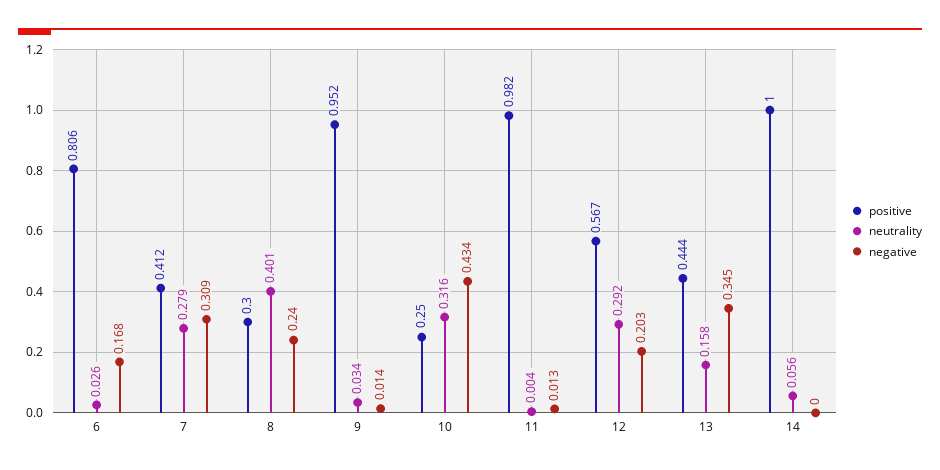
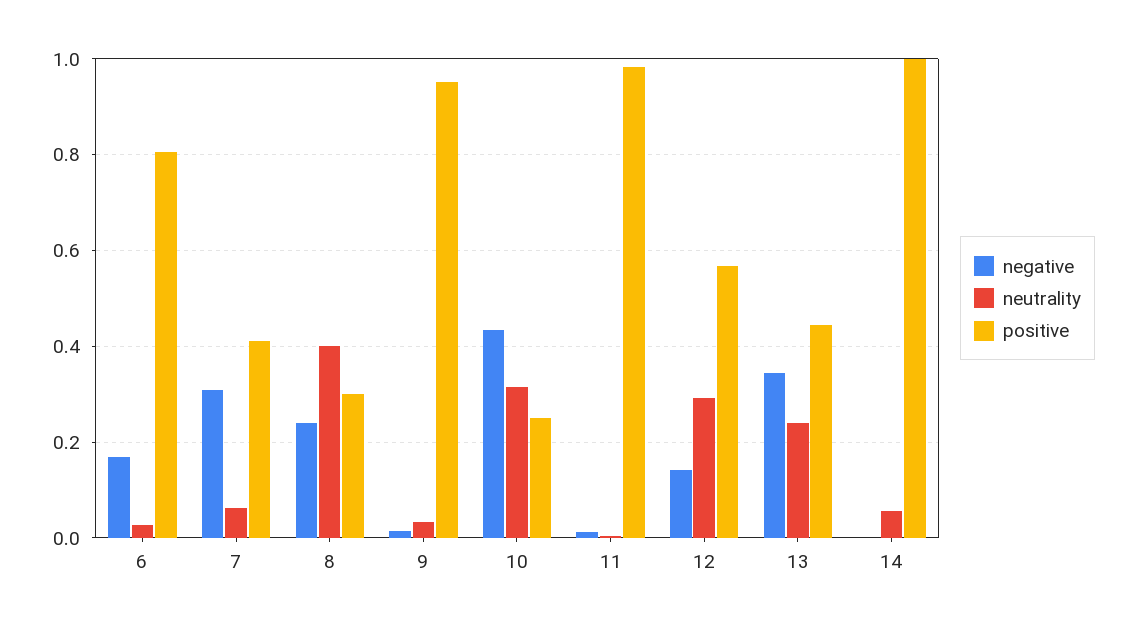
neutrality, 7: 0.279 -> 0.06
negative, 12: 0.203 -> 0.14
neutrality, 13: 0.158 -> 0.24

